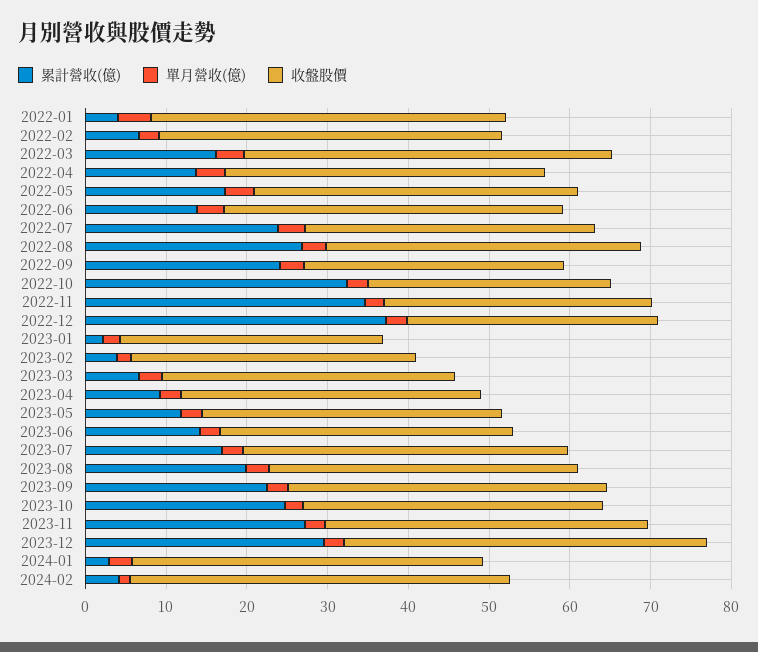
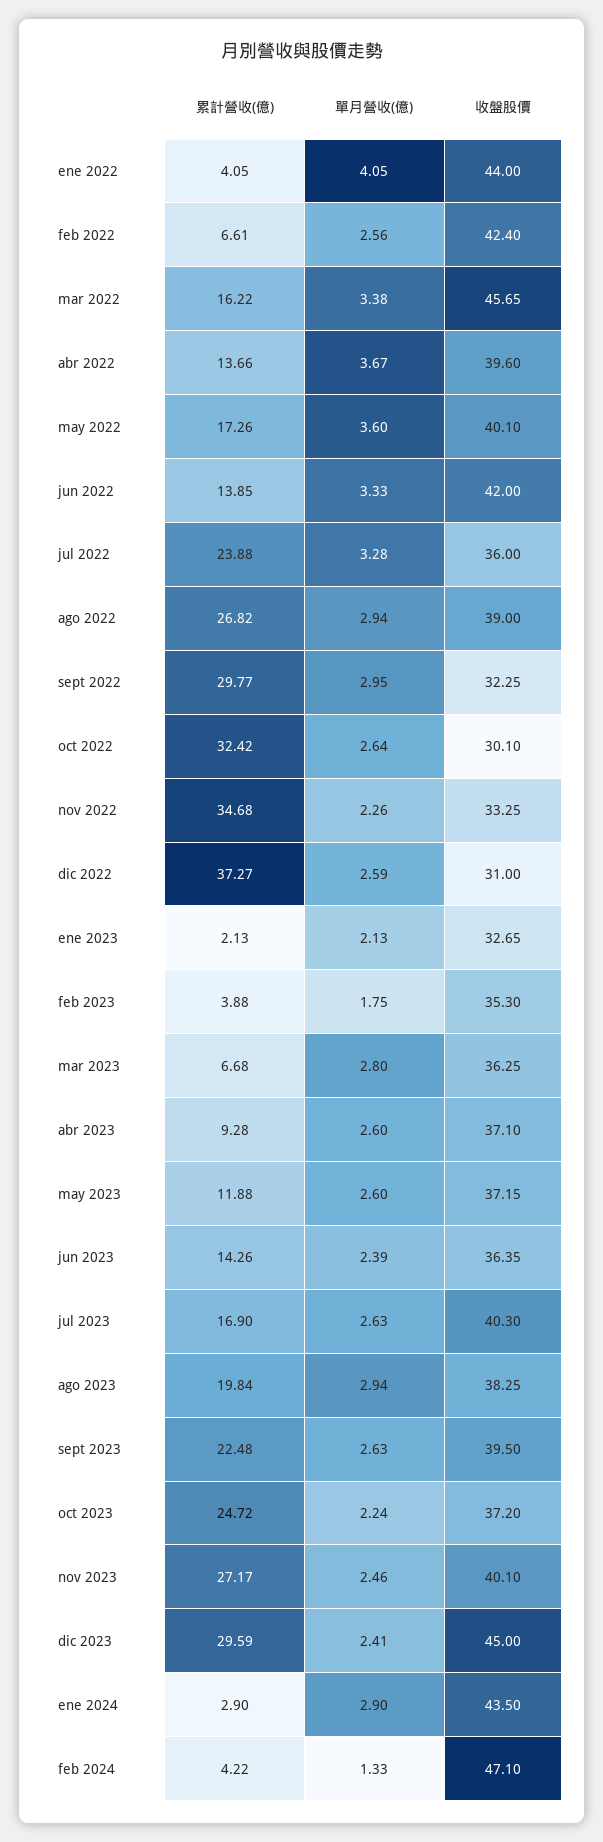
累計營收(億), 2022-09: 24 -> 29.77

